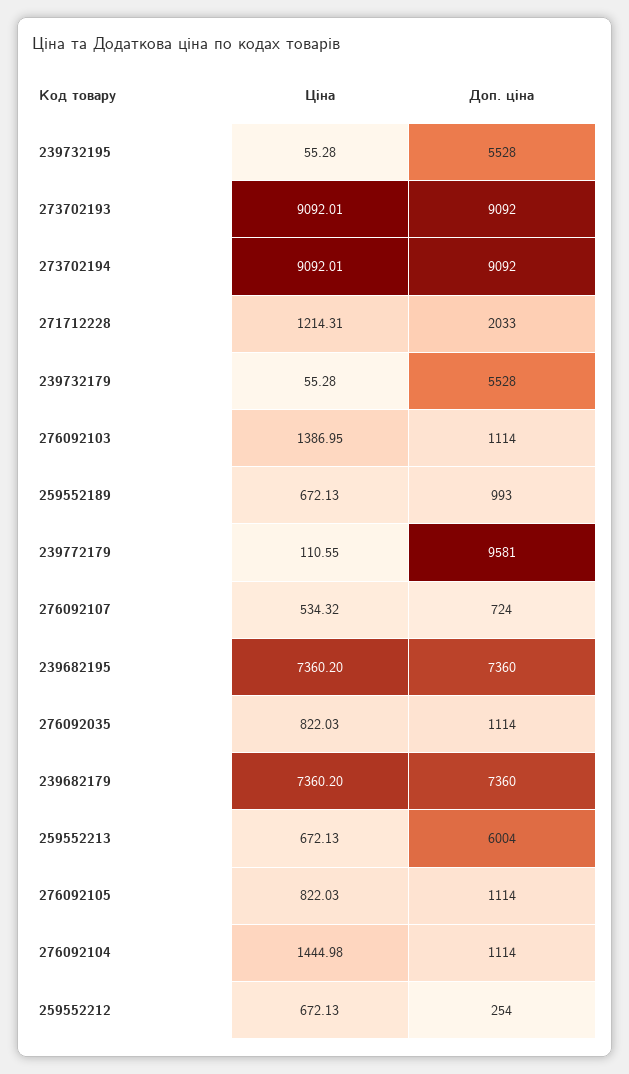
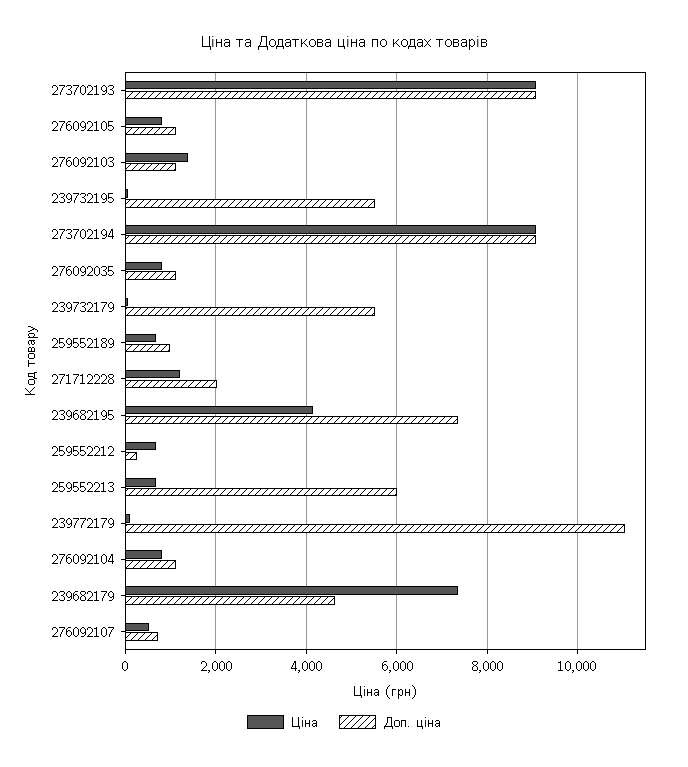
Доп. ціна, 239772179: 9581 -> 11000
Ціна, 239682195: 7360.2 -> 4200
Доп. ціна, 239682179: 7360 -> 4600
Ціна, 276092104: 1444.98 -> 800

